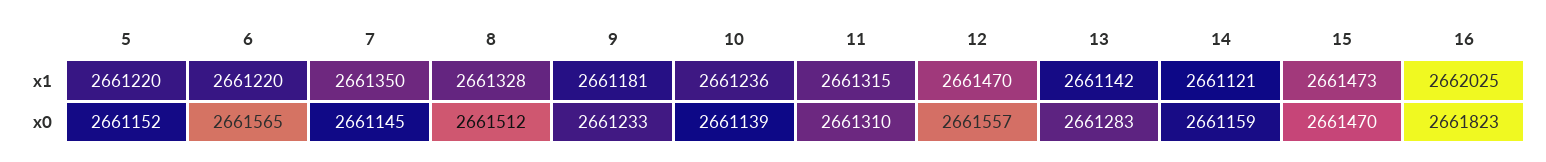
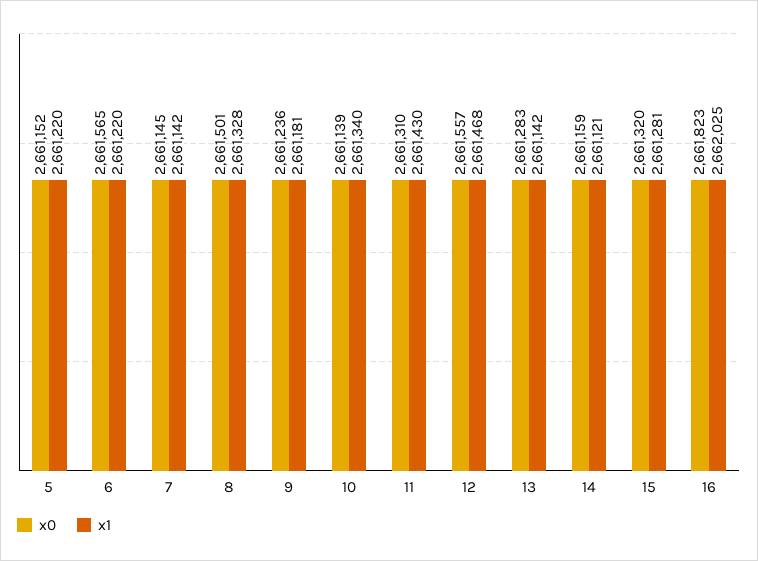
x1, 7: 2661350 -> 2661142
x1, 10: 2661236 -> 2661340
x1, 11: 2661315 -> 2661430
x1, 12: 2661470 -> 2661468
x1, 15: 2661473 -> 2661281
x0, 8: 2661512 -> 2661501
x0, 9: 2661233 -> 2661236
x0, 15: 2661470 -> 2661320

